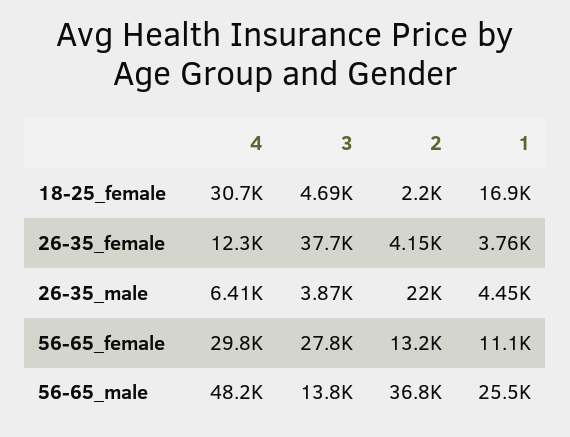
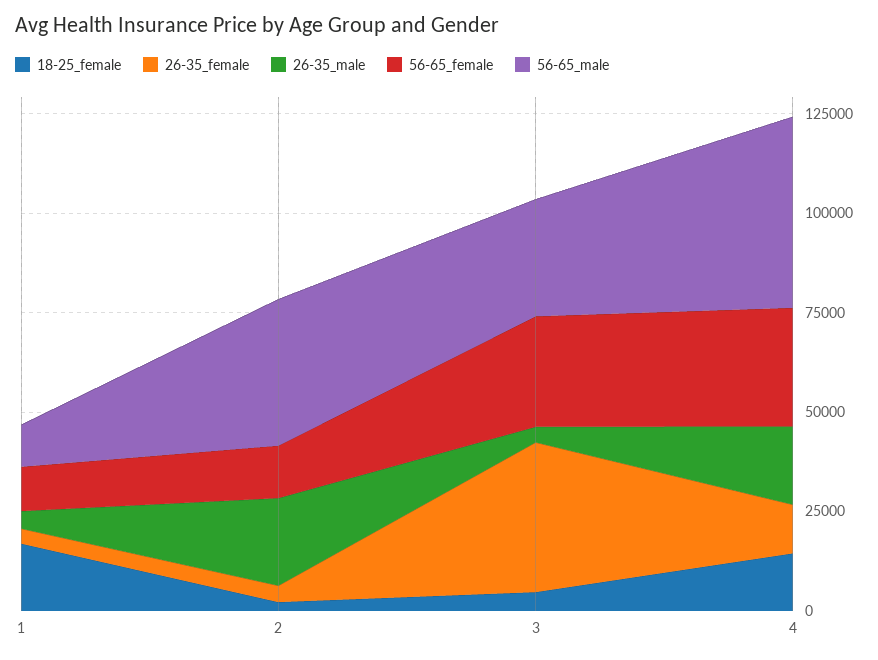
18-25_female, 4: 30700 -> 15000
26-35_male, 4: 6410 -> 20000
56-65_male, 3: 13800 -> 30000
56-65_male, 1: 25500 -> 10000

